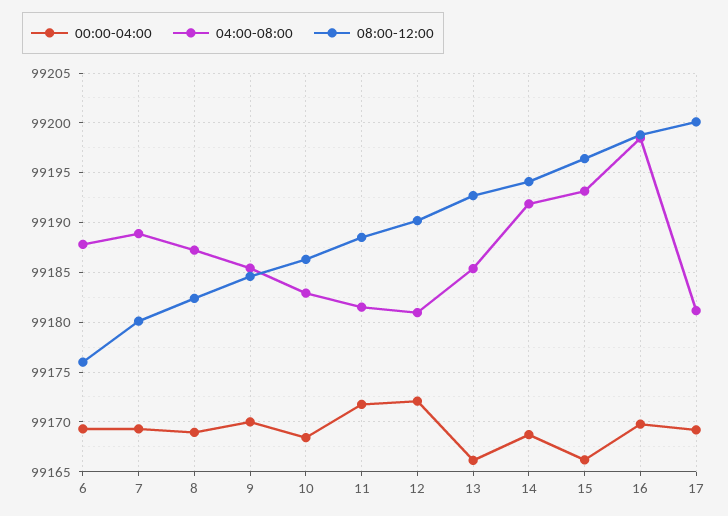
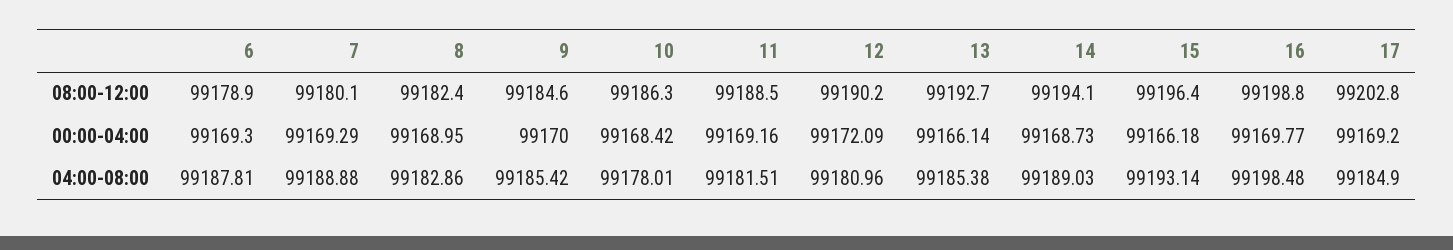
08:00-12:00, 6: 99176 -> 99178.9
04:00-08:00, 8: 99187 -> 99182.86
04:00-08:00, 10: 99183 -> 99178.01
00:00-04:00, 11: 99172 -> 99169.16
04:00-08:00, 14: 99192 -> 99189.03
04:00-08:00, 17: 99181 -> 99184.9
08:00-12:00, 17: 99200 -> 99202.8

